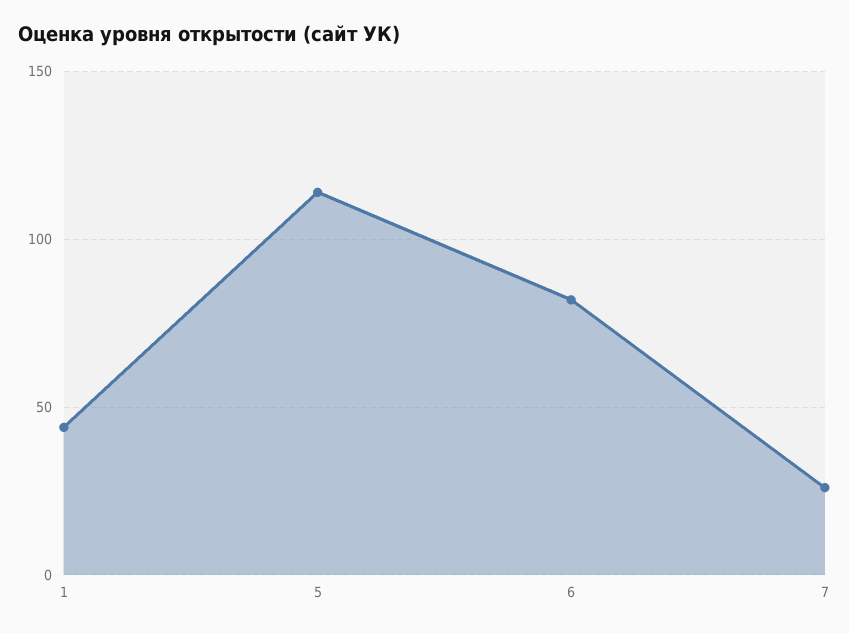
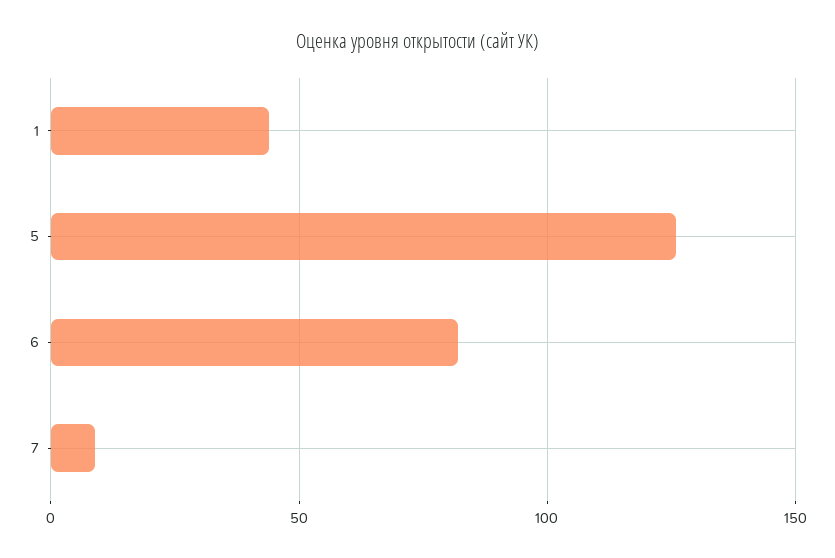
5: 115 -> 125
7: 25 -> 10

